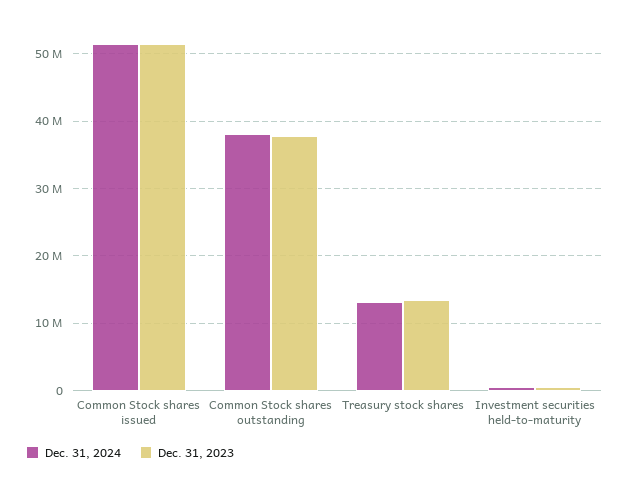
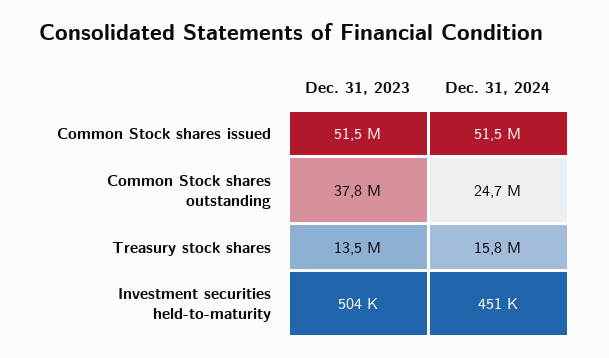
Dec. 31, 2024, Common Stock shares outstanding: 38000000 -> 24700000
Dec. 31, 2024, Treasury stock shares: 13000000 -> 15800000

